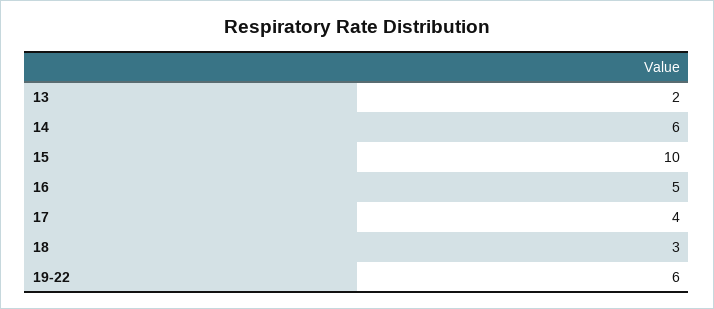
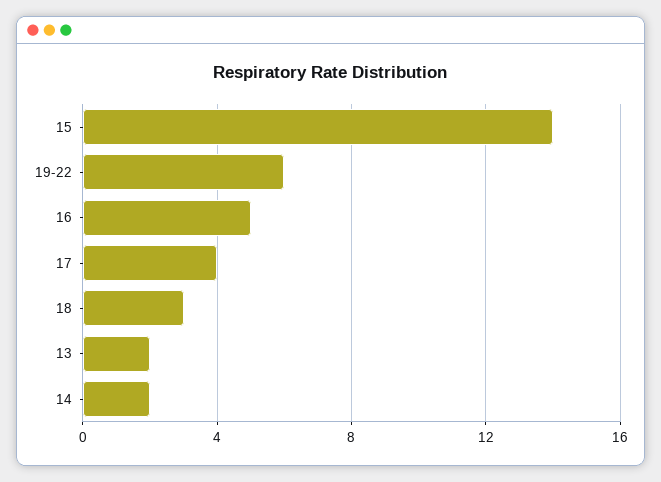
14: 6 -> 2
15: 10 -> 14

